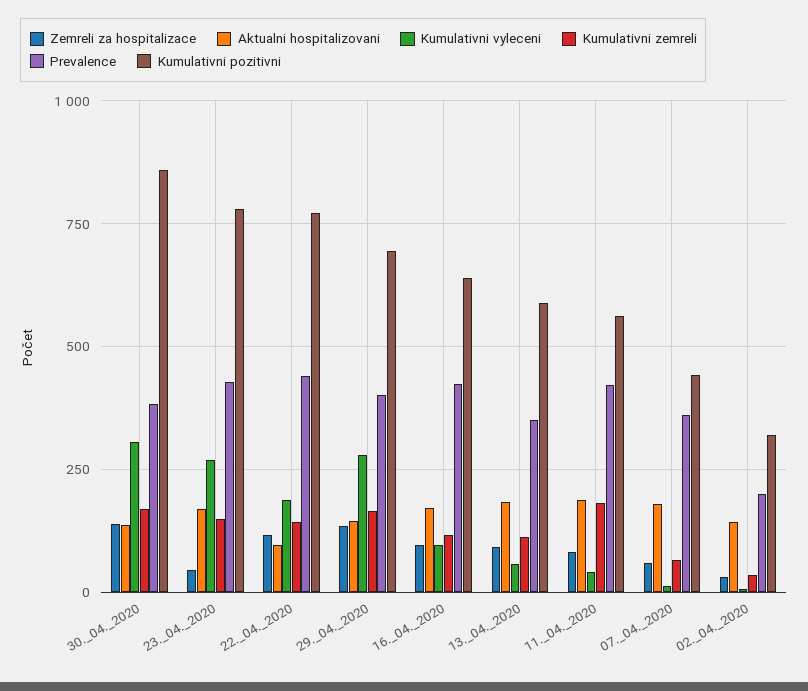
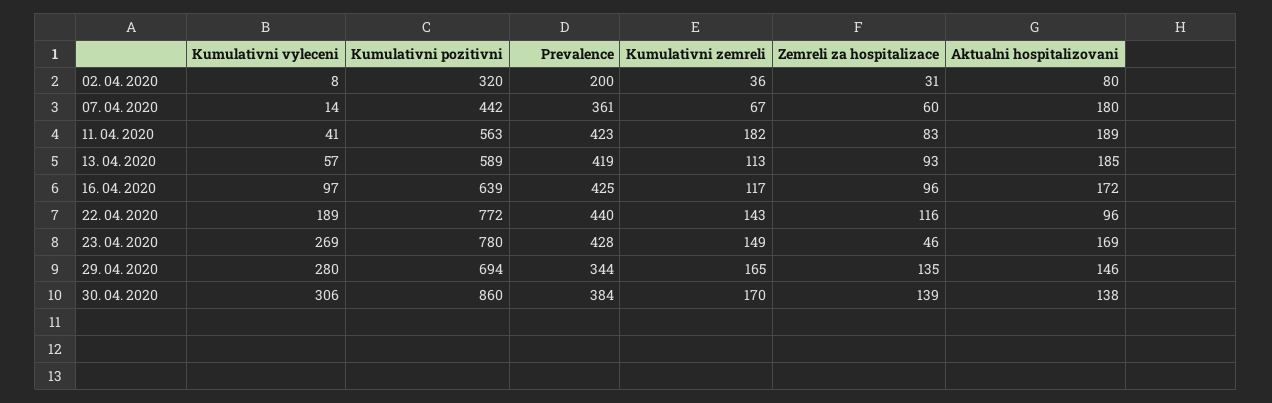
Prevalence, 29._04._2020: 400 -> 344
Prevalence, 13._04._2020: 350 -> 419
Aktualni hospitalizovani, 02._04._2020: 150 -> 80

